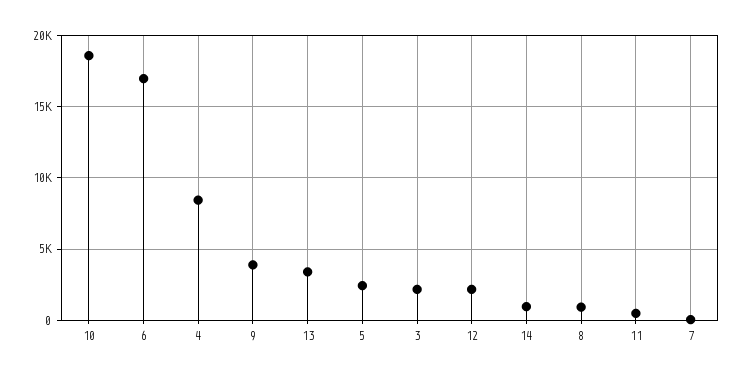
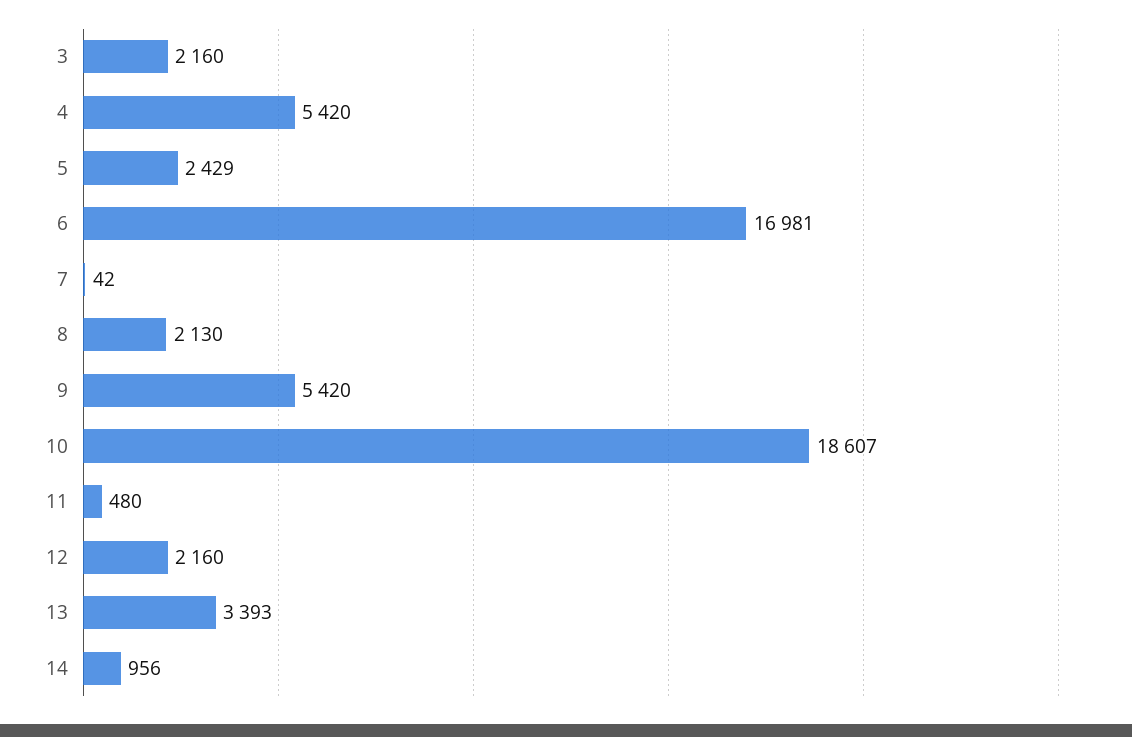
4: 8500 -> 5420
9: 4000 -> 5420
8: 1000 -> 2130

